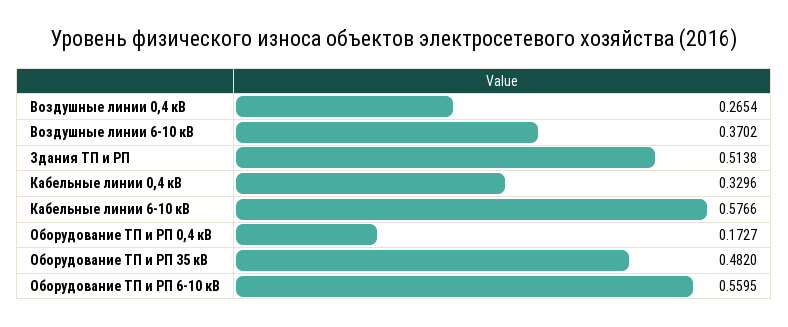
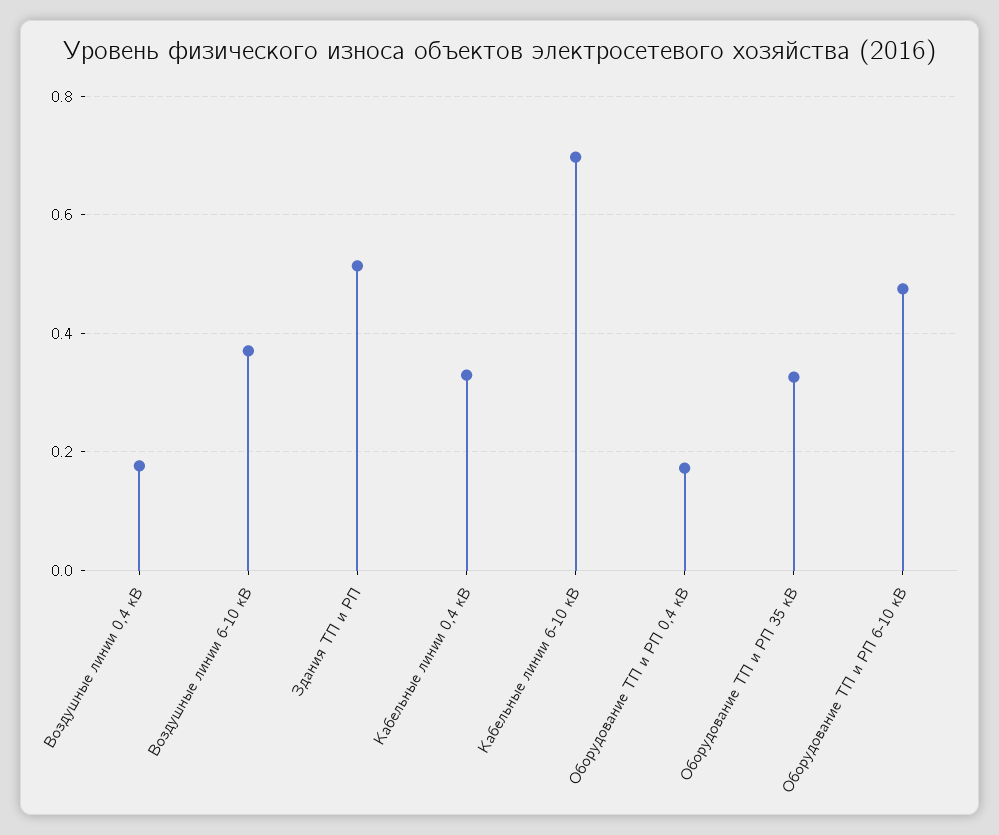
Воздушные линии 0,4 кВ: 0.2654 -> 0.18
Кабельные линии 6-10 кВ: 0.5766 -> 0.7
Оборудование ТП и РП 35 кВ: 0.482 -> 0.32
Оборудование ТП и РП 6-10 кВ: 0.5595 -> 0.48

